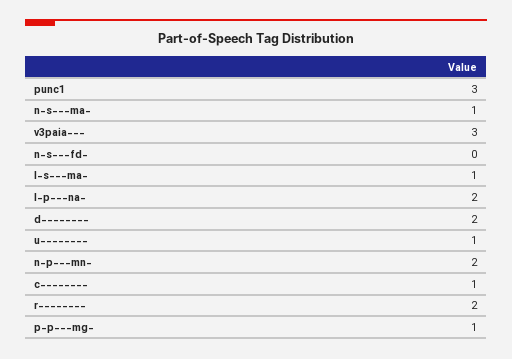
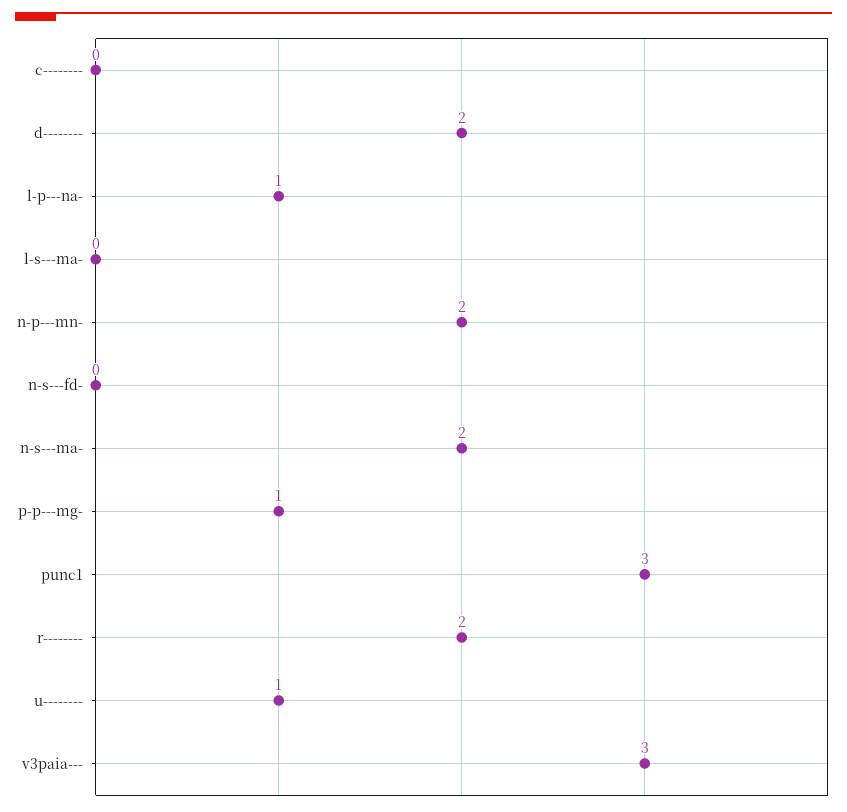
n-s---ma-: 1 -> 2
l-s---ma-: 1 -> 0
l-p---na-: 2 -> 1
c--------: 1 -> 0

